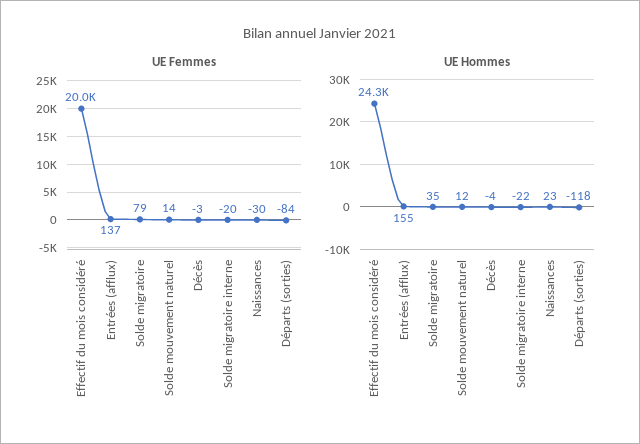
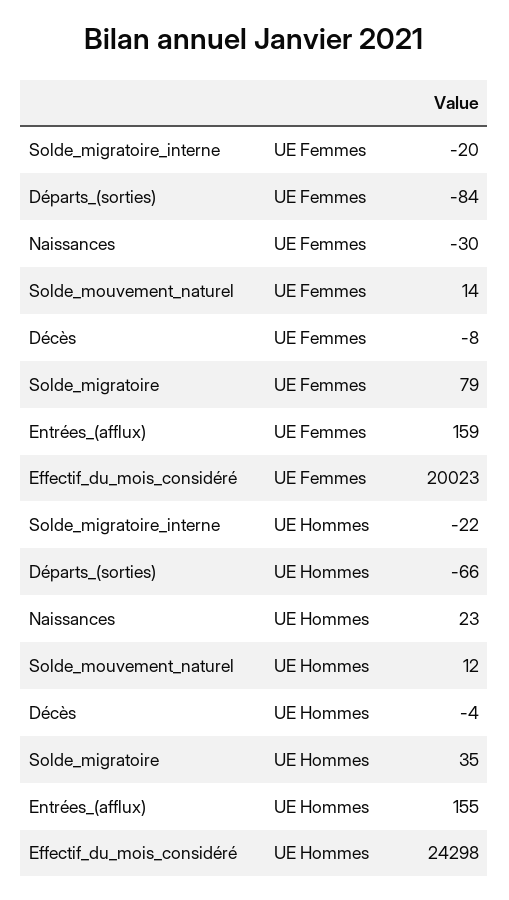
UE Femmes, Entrées (afflux): 137 -> 159
UE Femmes, Décès: -3 -> -8
UE Hommes, Départs (sorties): -118 -> -66

